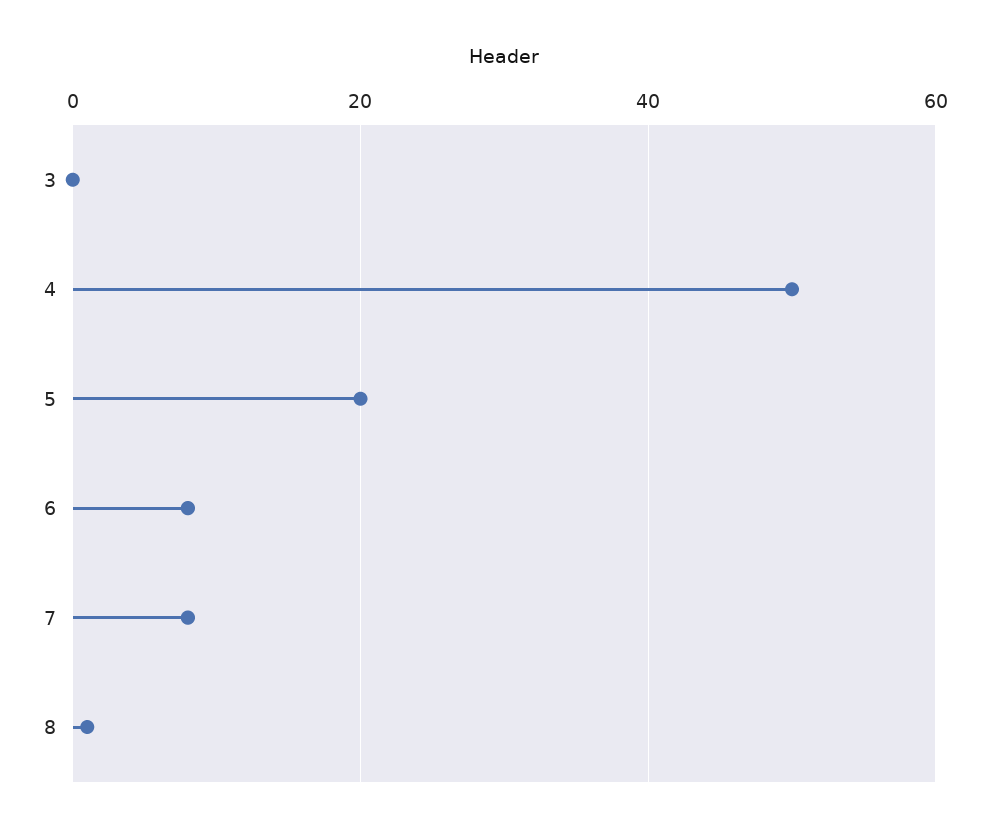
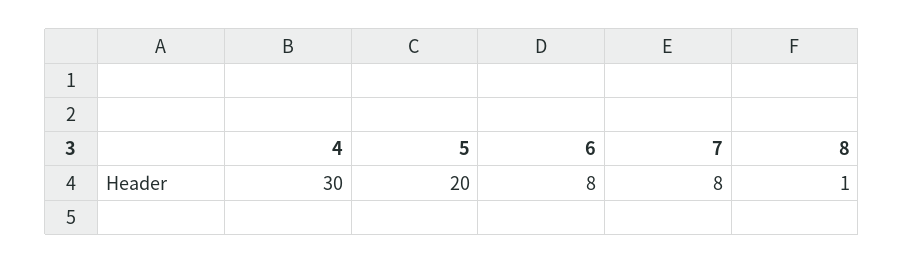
3: 0 -> none
4: 50 -> 30

